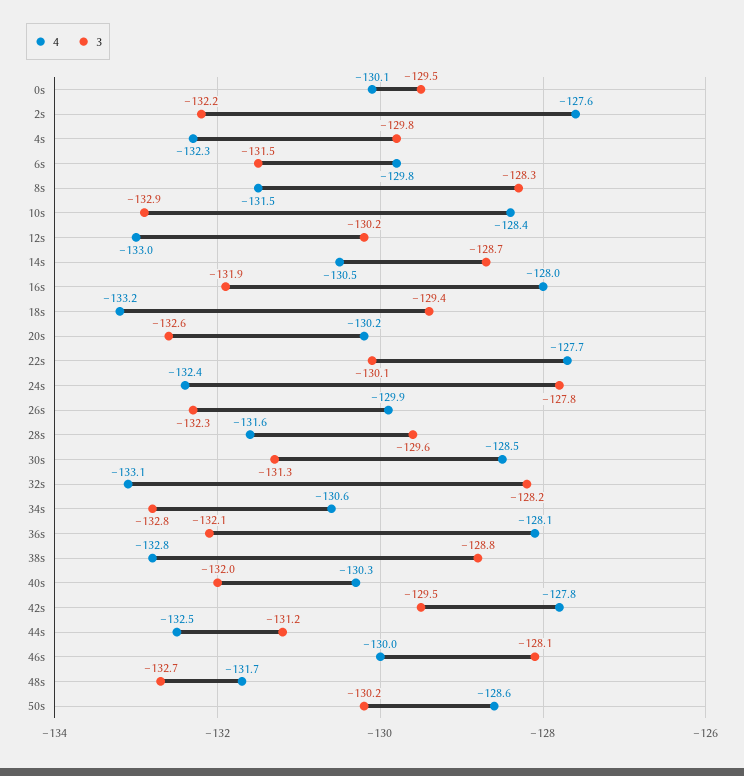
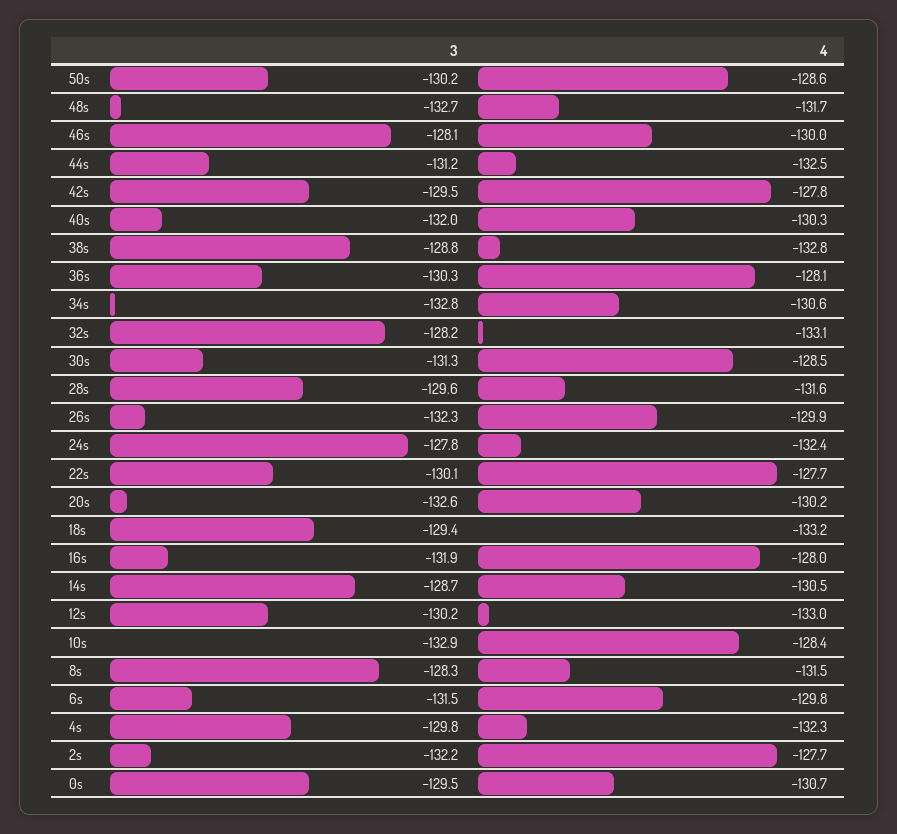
4, 0s: -130.1 -> -130.7
4, 2s: -127.6 -> -127.7
3, 36s: -132.1 -> -130.3

